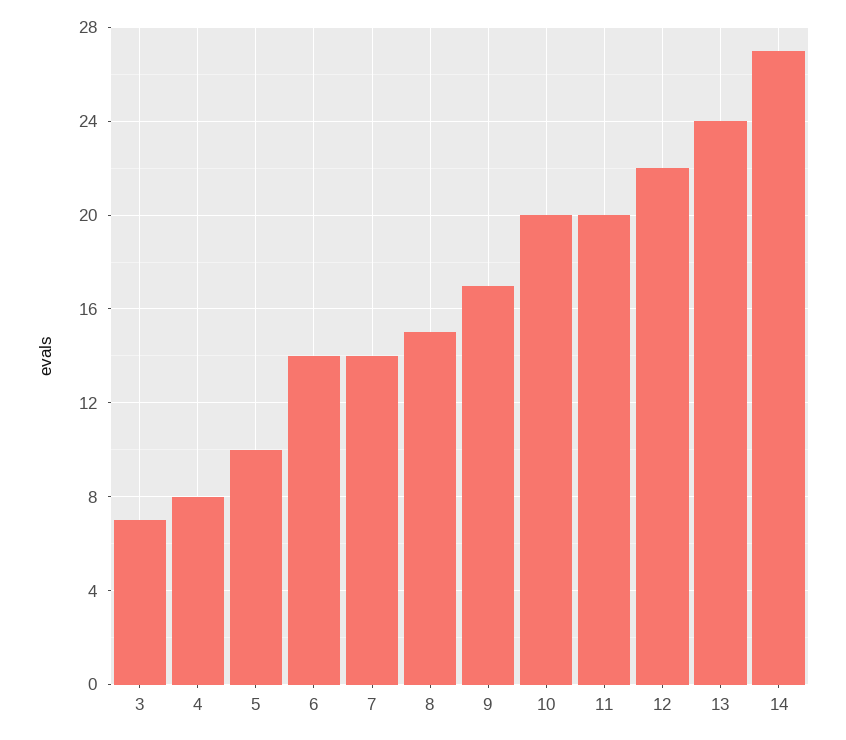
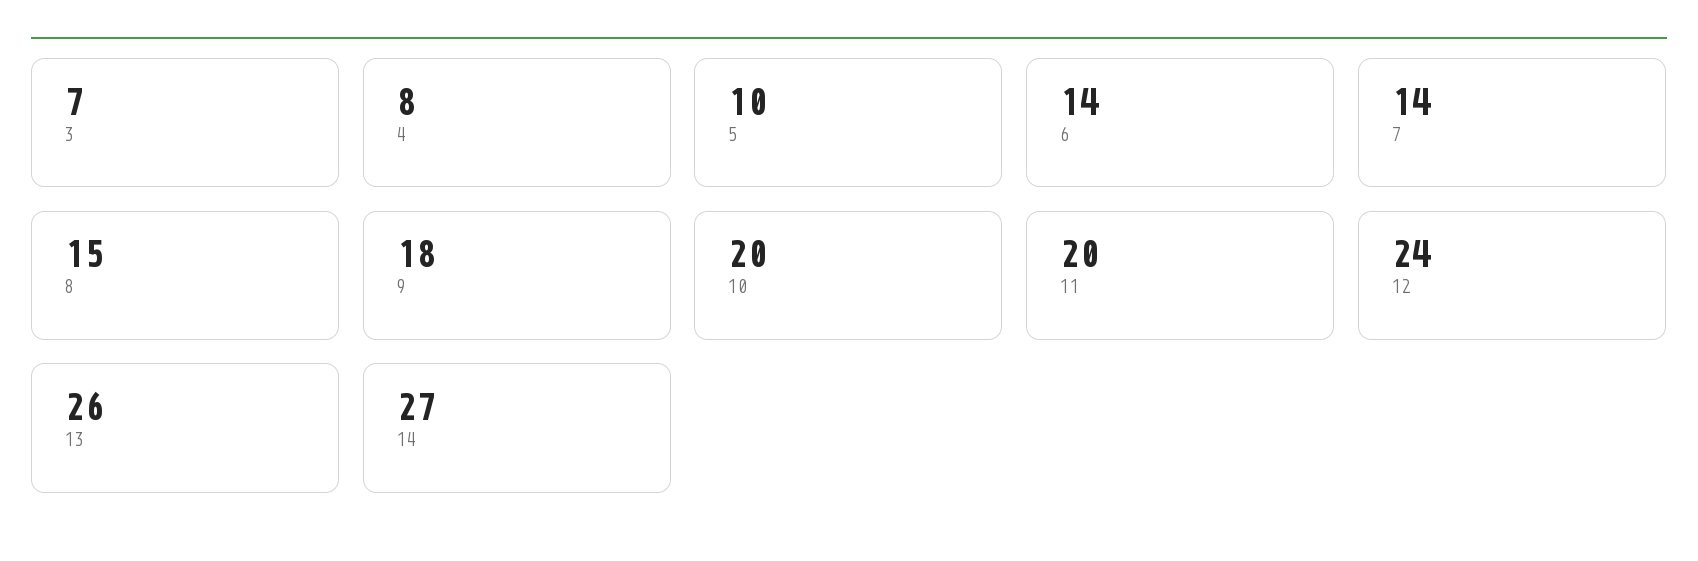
9: 17 -> 18
12: 22 -> 24
13: 24 -> 26

